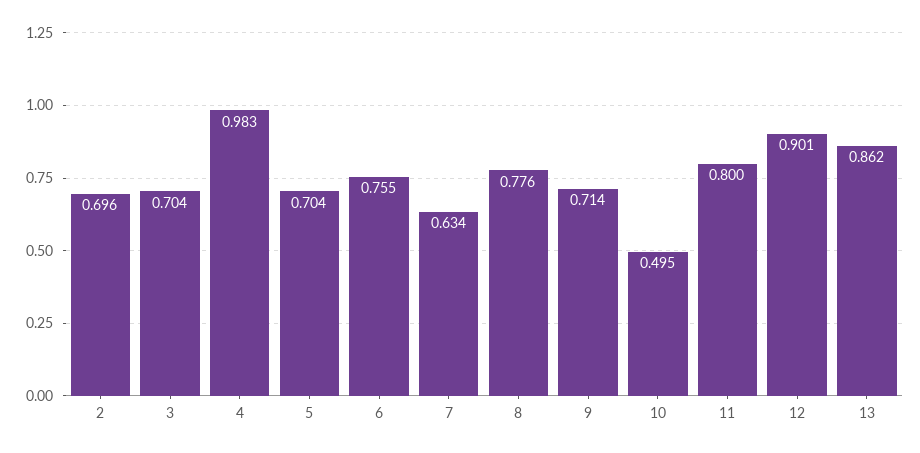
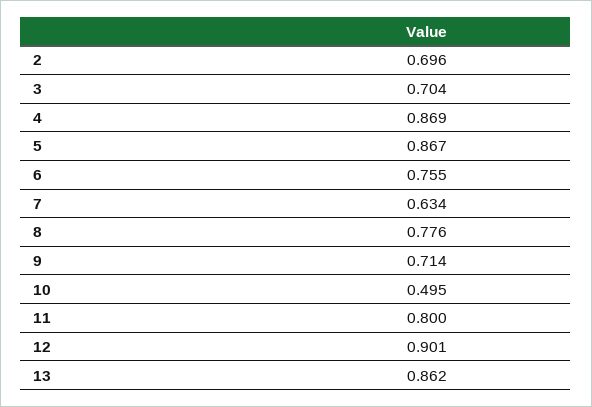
4: 0.983 -> 0.869
5: 0.704 -> 0.867

